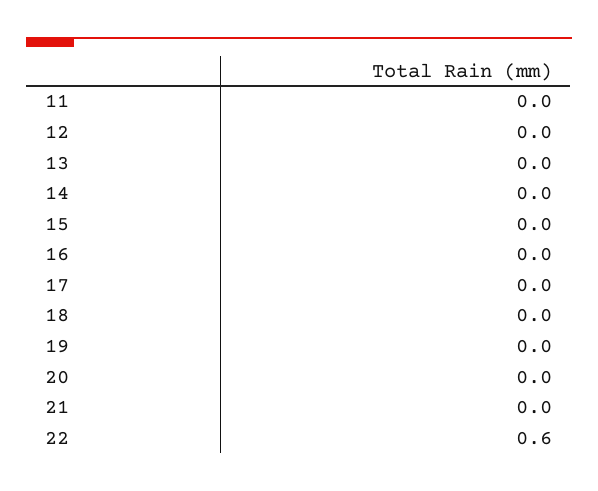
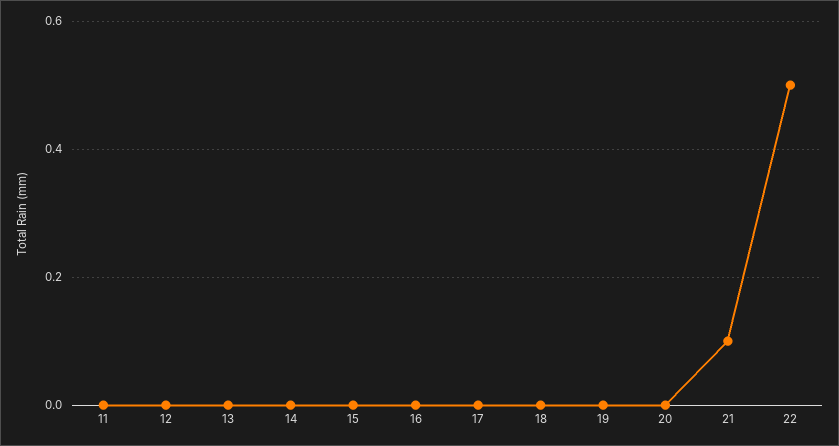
21: 0 -> 0.1
22: 0.6 -> 0.5

